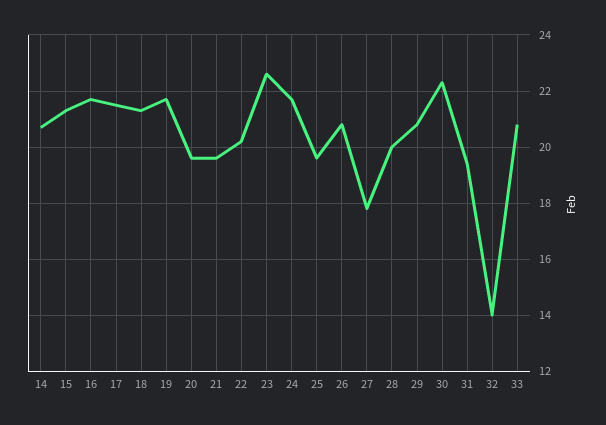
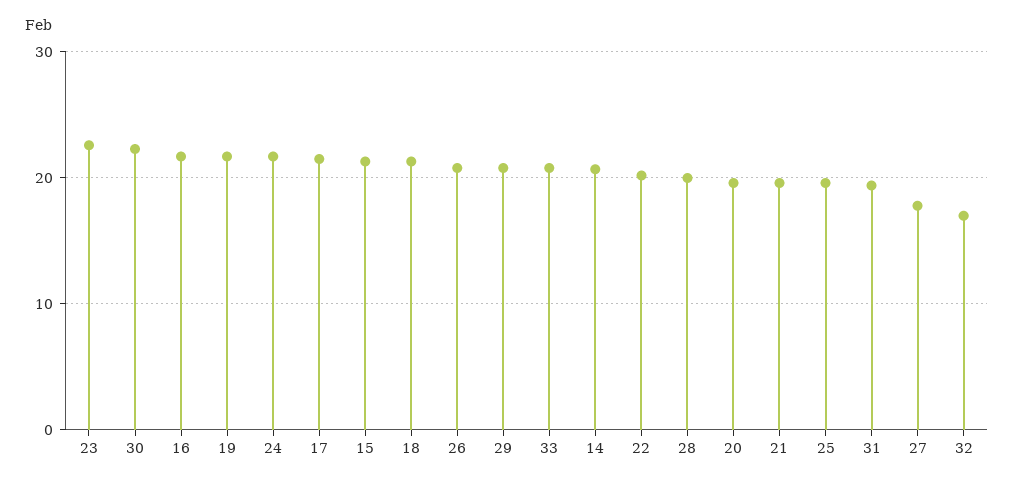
32: 14 -> 17

